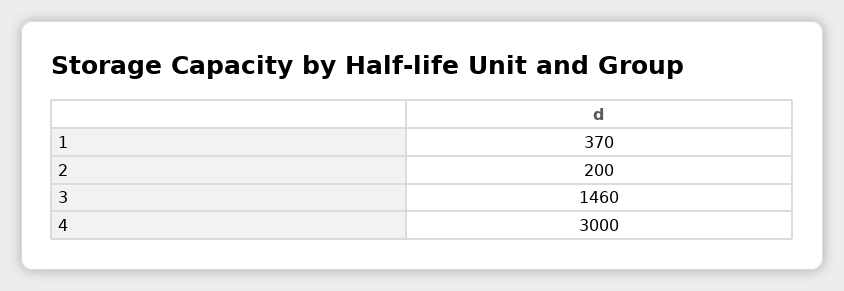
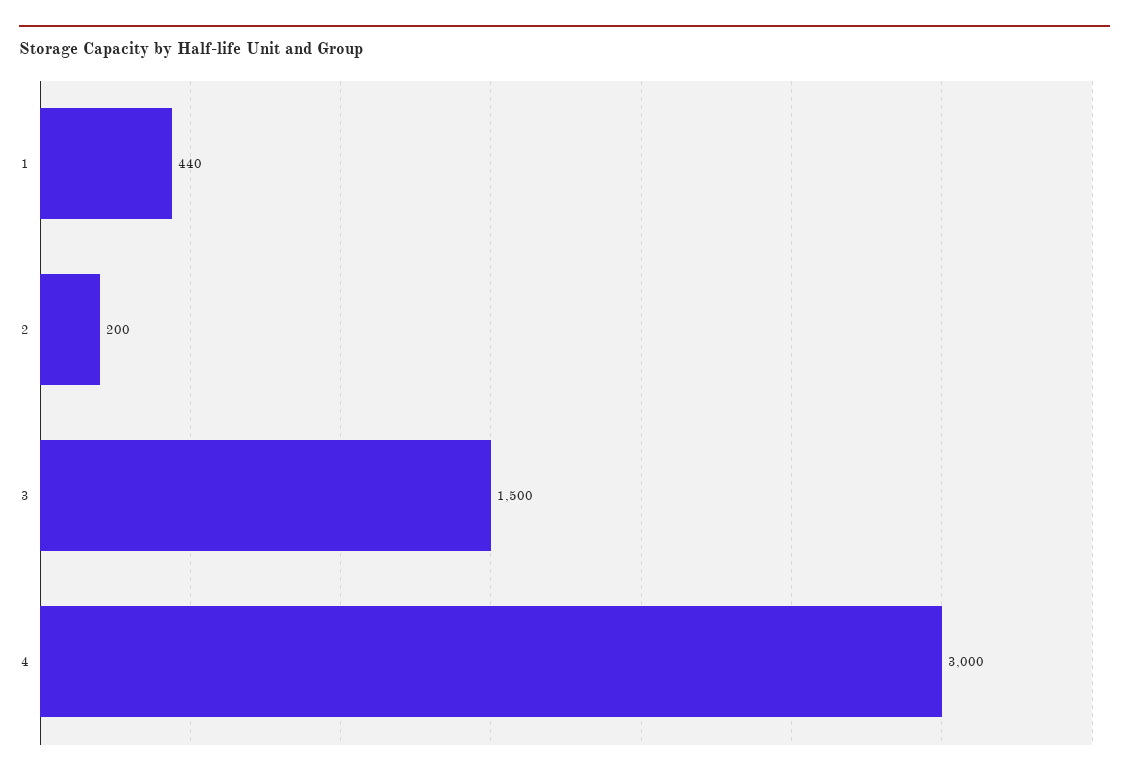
1: 370 -> 440
3: 1460 -> 1500

